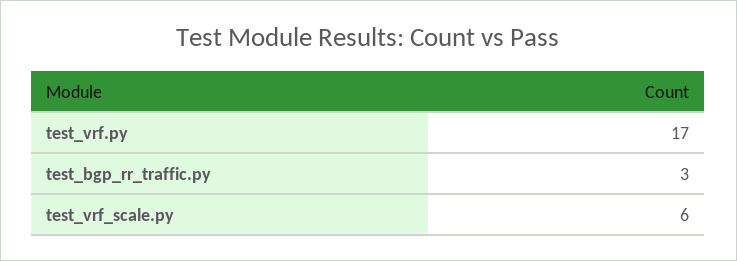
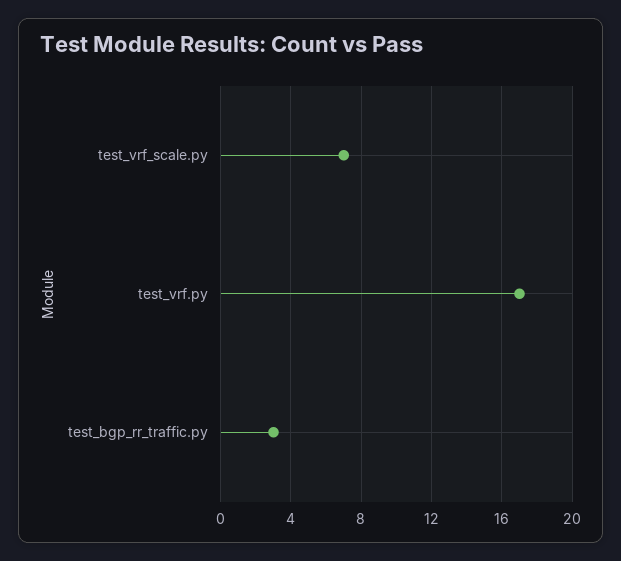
test_vrf_scale.py: 6 -> 7

